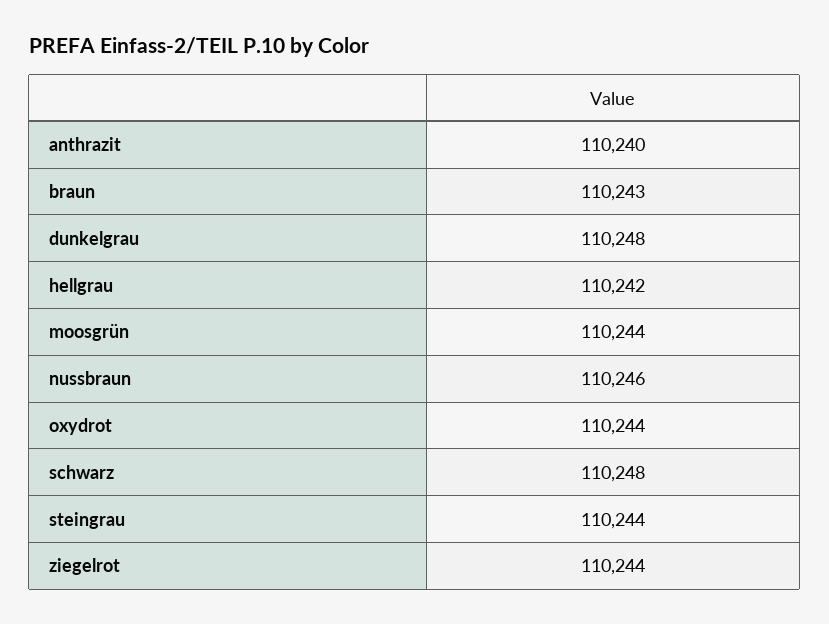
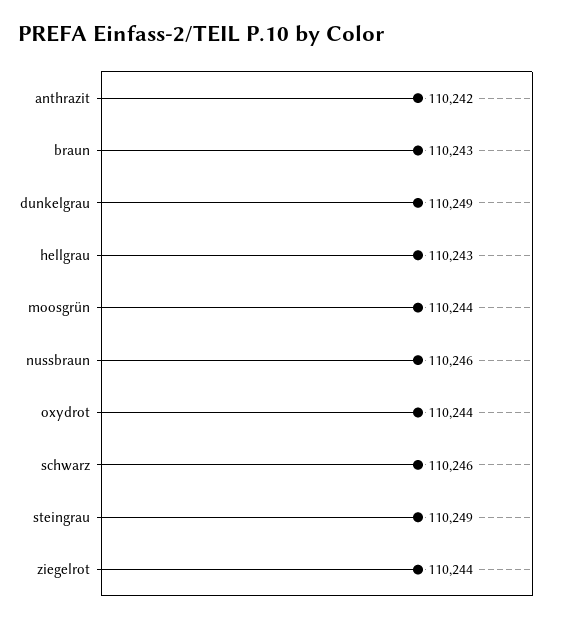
anthrazit: 110240 -> 110242
dunkelgrau: 110248 -> 110249
hellgrau: 110242 -> 110243
schwarz: 110248 -> 110246
steingrau: 110244 -> 110249

